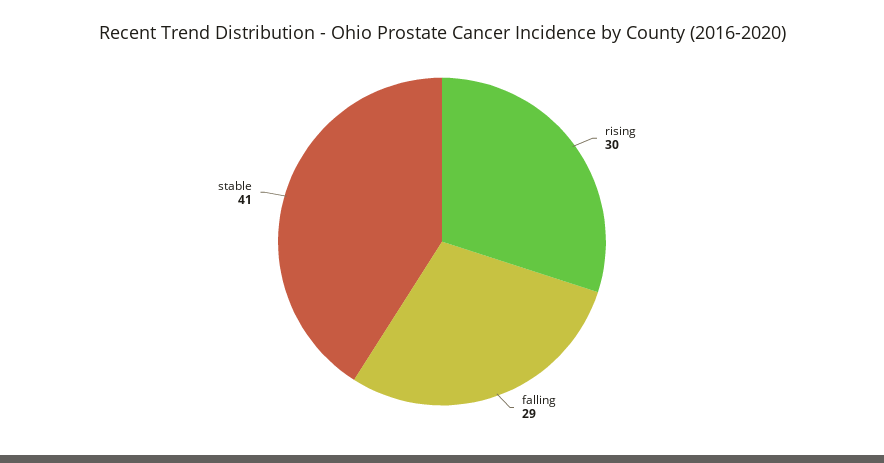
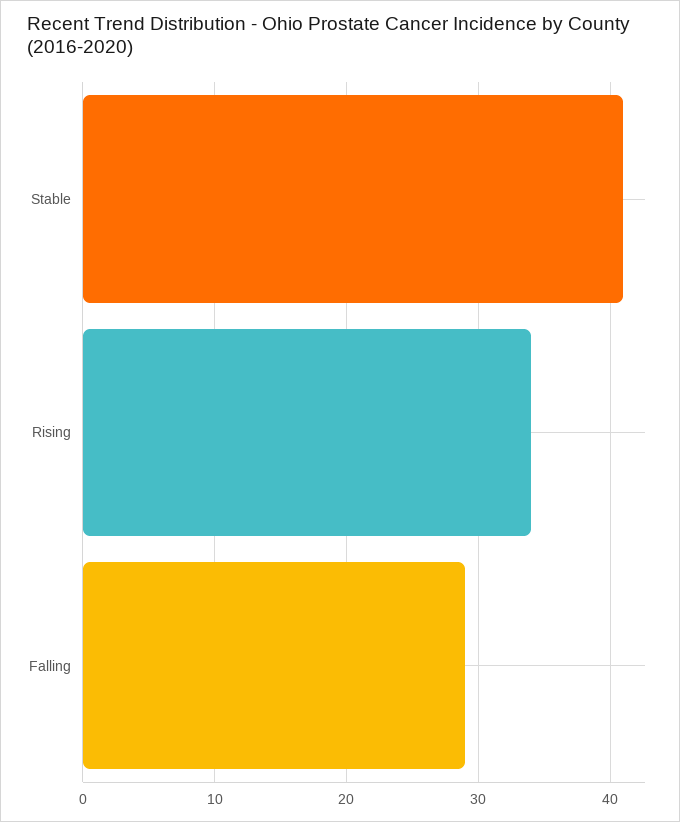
rising: 30 -> 34

